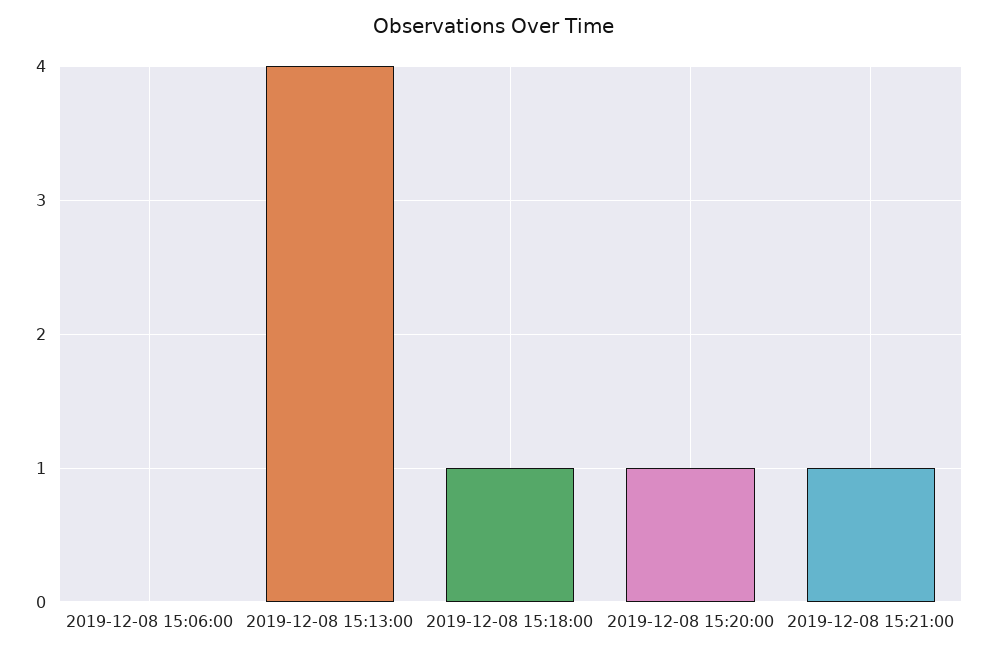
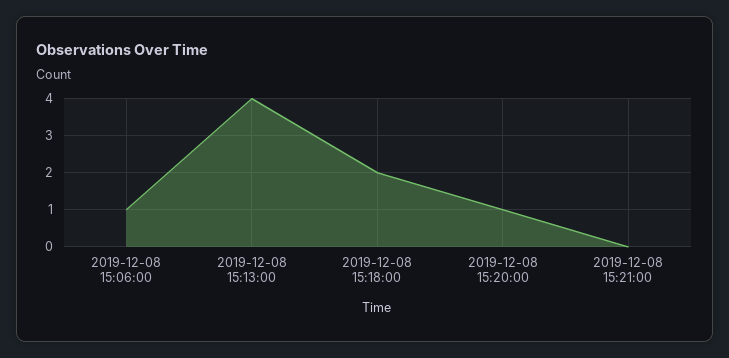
2019-12-08 15:06:00: 0 -> 1
2019-12-08 15:18:00: 1 -> 2
2019-12-08 15:21:00: 1 -> 0

